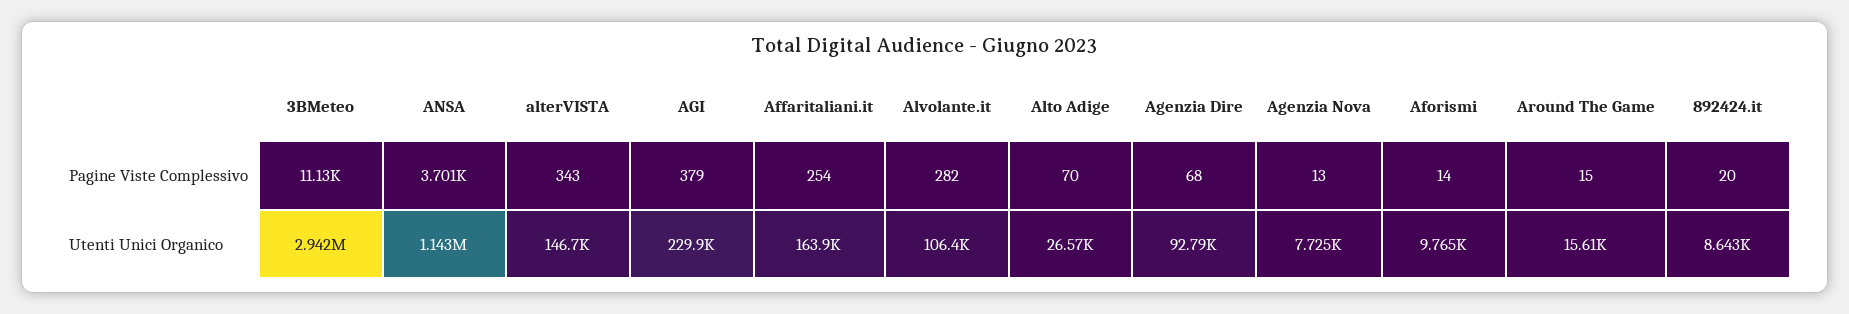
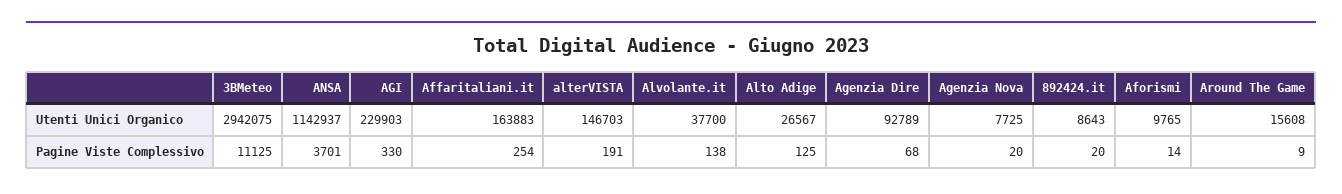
alterVISTA, Pagine Viste Complessivo: 343 -> 191
AGI, Pagine Viste Complessivo: 379 -> 330
Alvolante.it, Pagine Viste Complessivo: 282 -> 138
Alto Adige, Pagine Viste Complessivo: 70 -> 125
Agenzia Nova, Pagine Viste Complessivo: 13 -> 20
Around The Game, Pagine Viste Complessivo: 15 -> 9
Alvolante.it, Utenti Unici Organico: 106400 -> 37700

